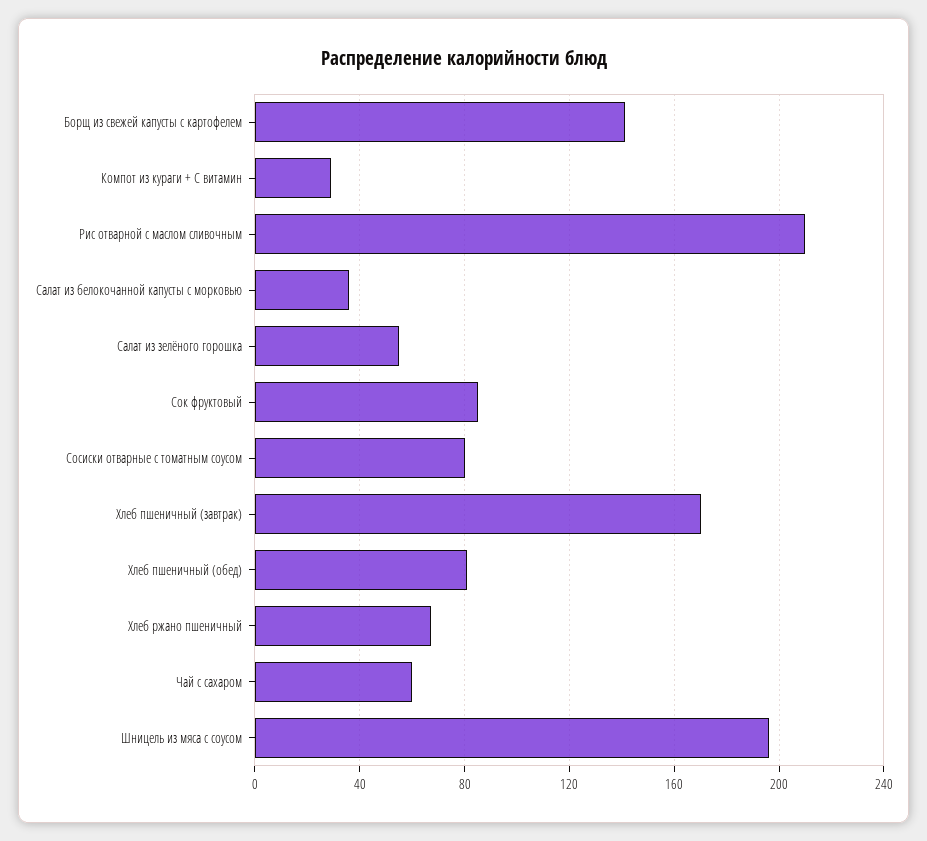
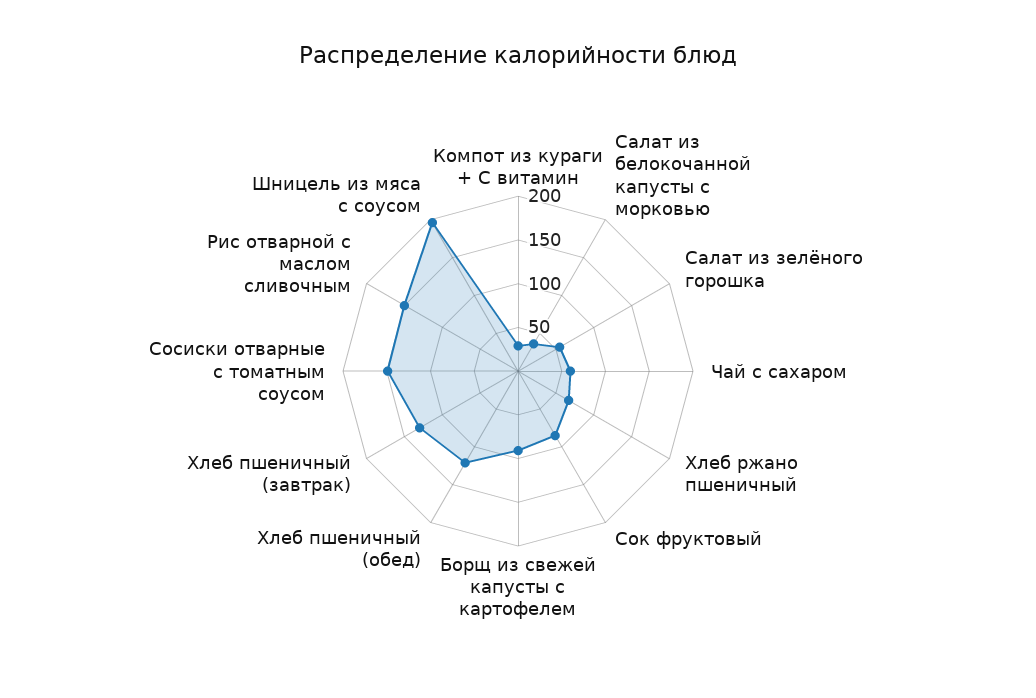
Борщ из свежей капусты с картофелем: 140 -> 90
Рис отварной с маслом сливочным: 210 -> 150
Сосиски отварные с томатным соусом: 80 -> 150
Хлеб пшеничный (завтрак): 170 -> 130
Хлеб пшеничный (обед): 80 -> 120

